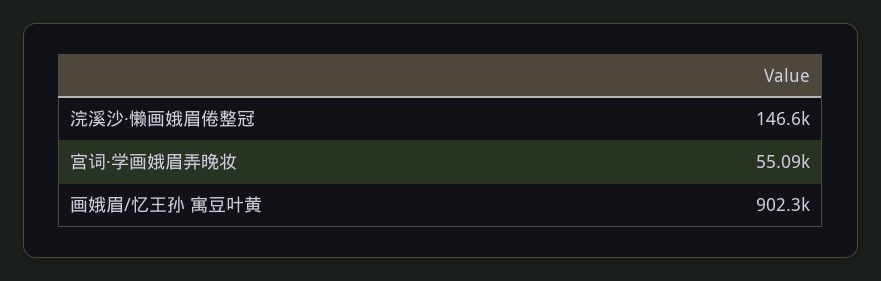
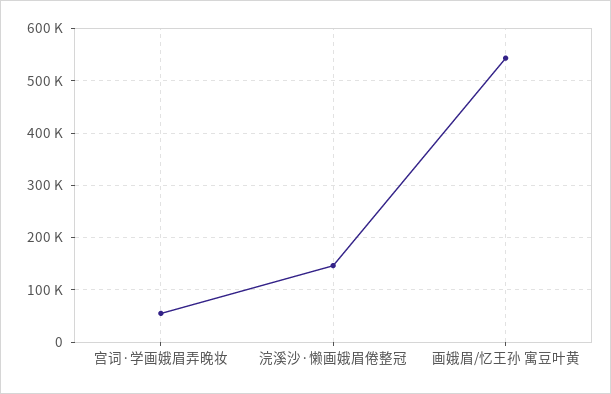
画娥眉/忆王孙 寓豆叶黄: 902300 -> 540000

